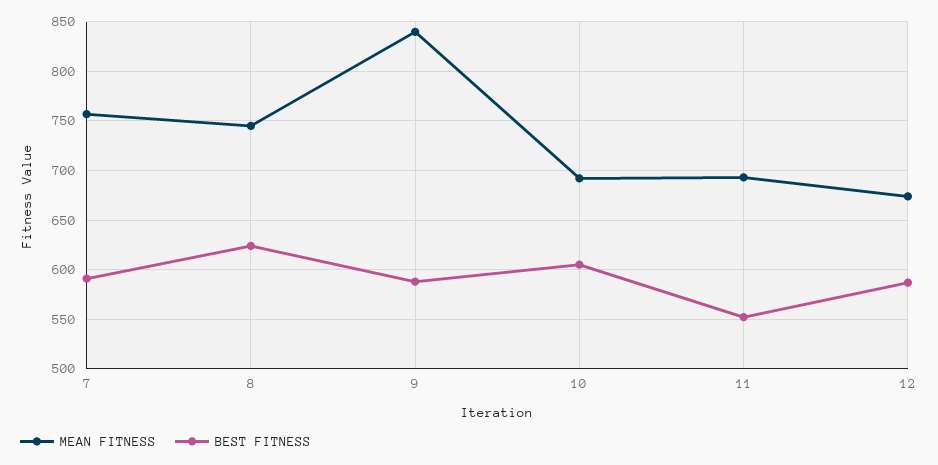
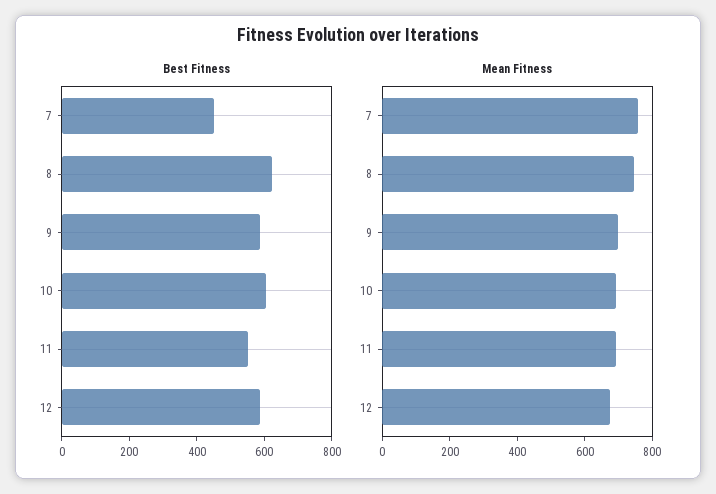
BEST FITNESS, 7: 590 -> 450
MEAN FITNESS, 9: 840 -> 700

